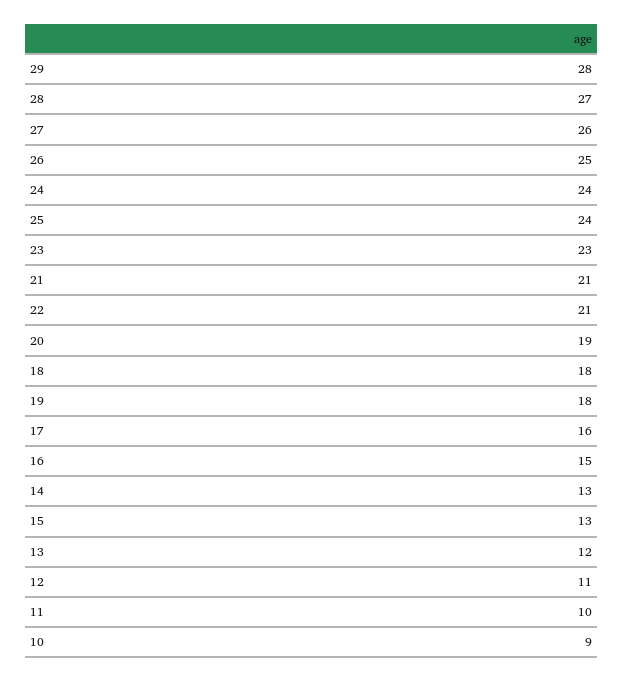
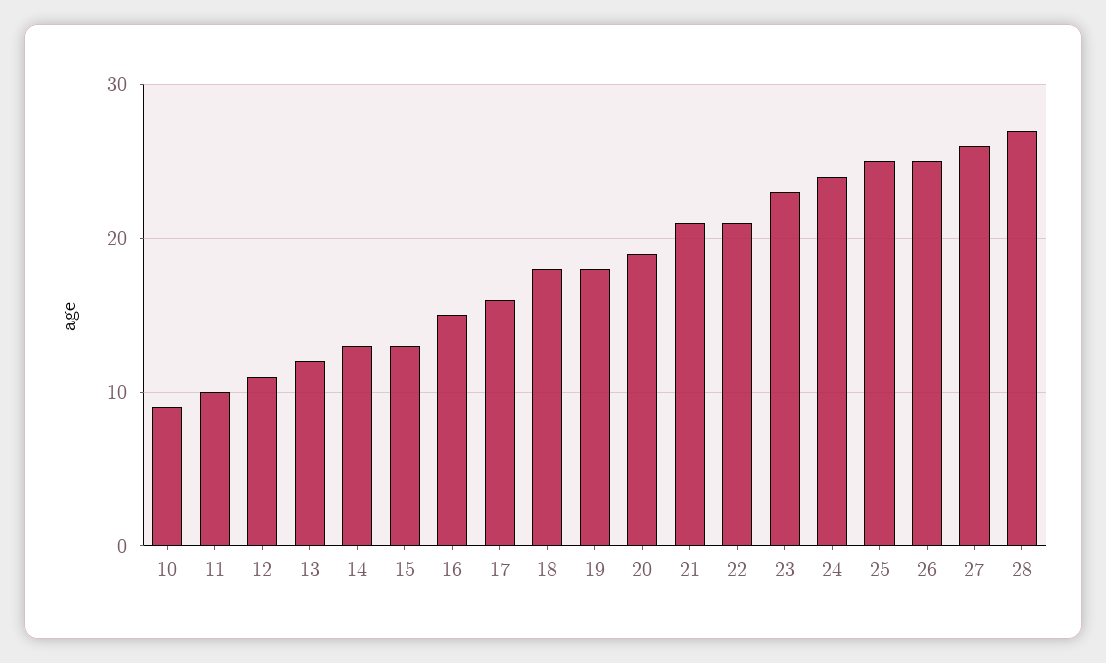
29: 28 -> none
25: 24 -> 25

